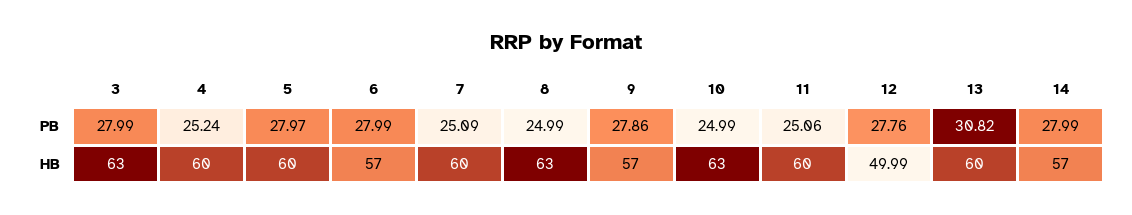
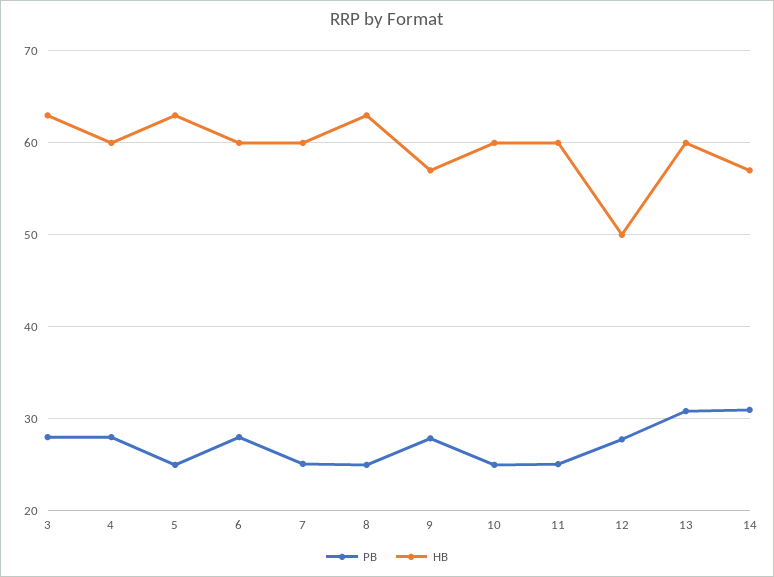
PB, 4: 25.24 -> 28
PB, 5: 27.97 -> 25
PB, 14: 27.99 -> 31
HB, 5: 60 -> 63
HB, 6: 57 -> 60
HB, 10: 63 -> 60

